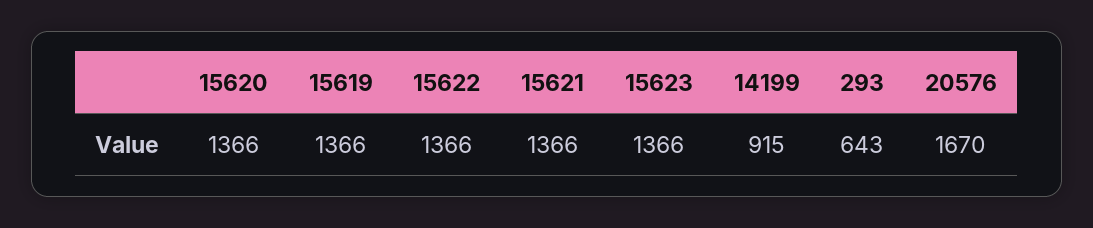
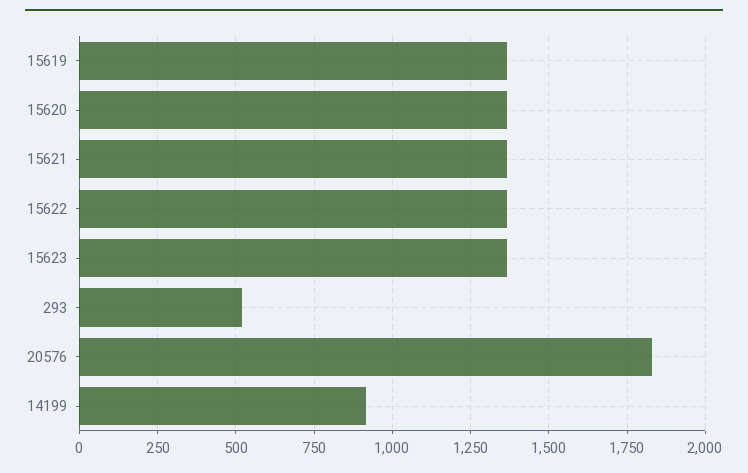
293: 643 -> 525
20576: 1670 -> 1825

